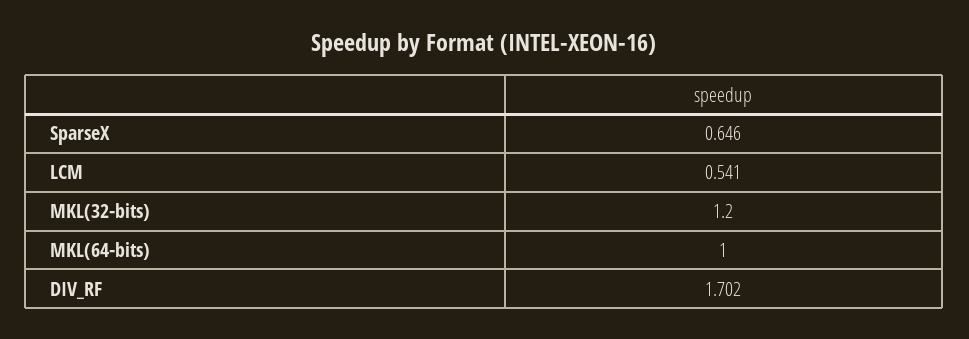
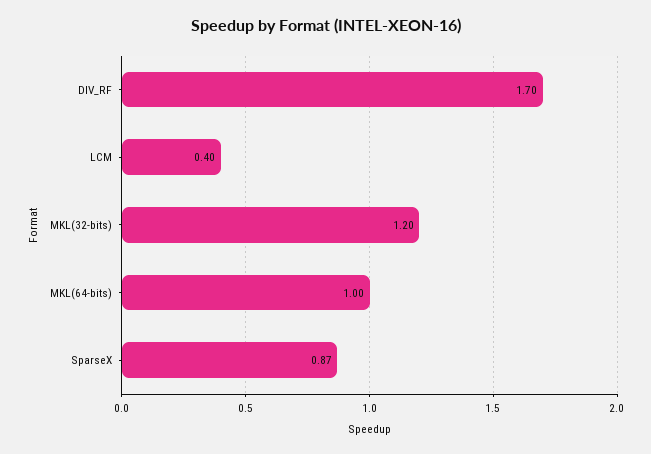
SparseX: 0.646 -> 0.87
LCM: 0.541 -> 0.4

